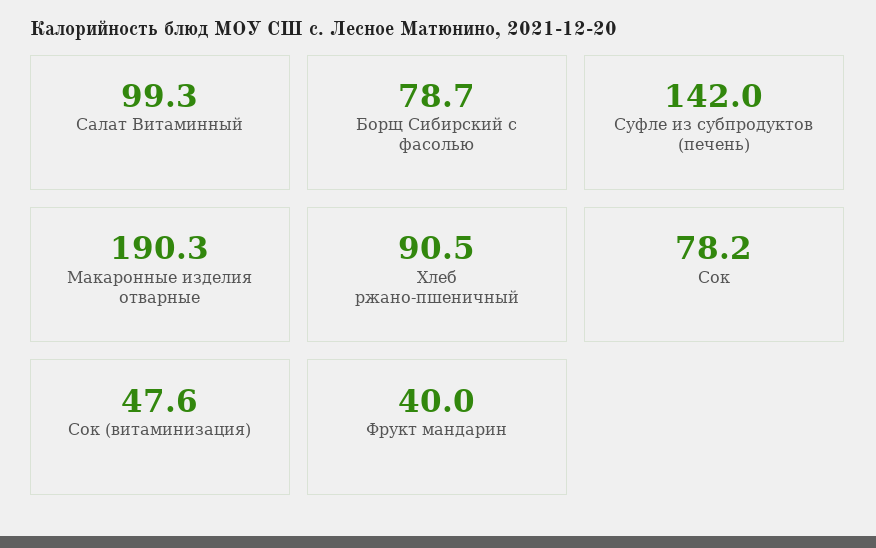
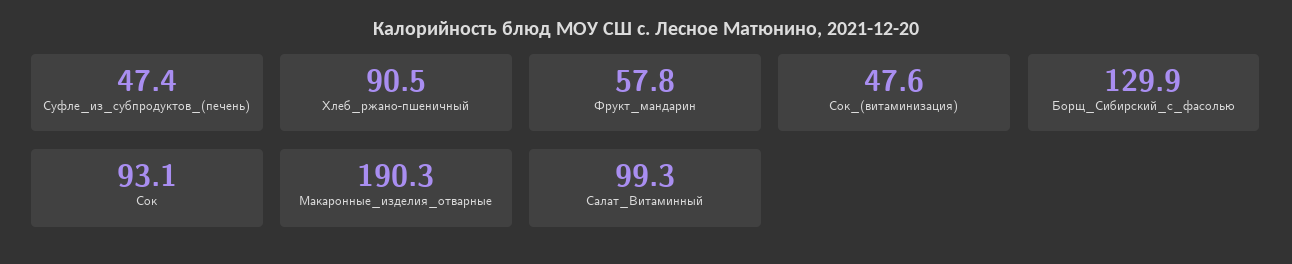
Борщ Сибирский с фасолью: 78.7 -> 129.9
Суфле из субпродуктов (печень): 142 -> 47.4
Сок: 78.2 -> 93.1
Фрукт мандарин: 40 -> 57.8

